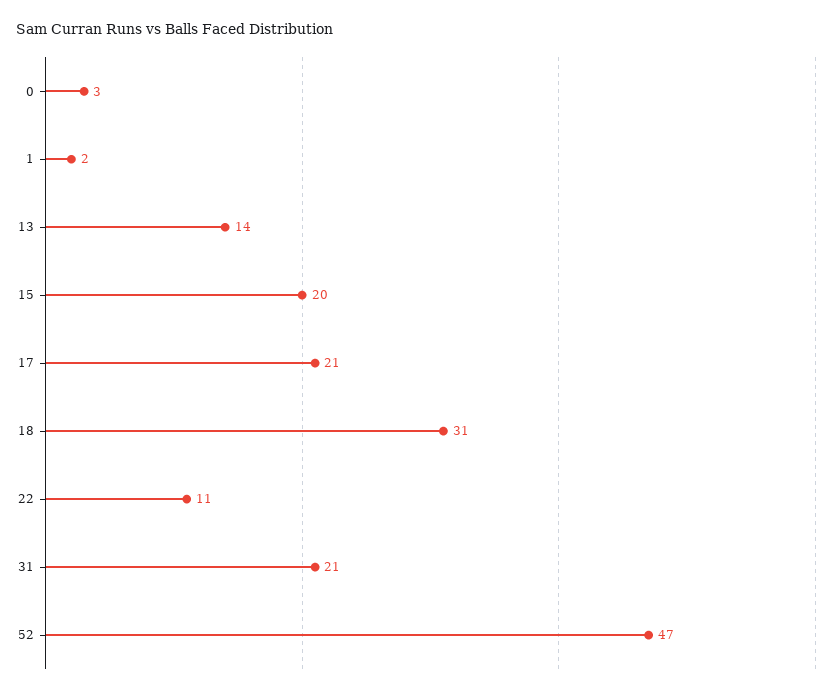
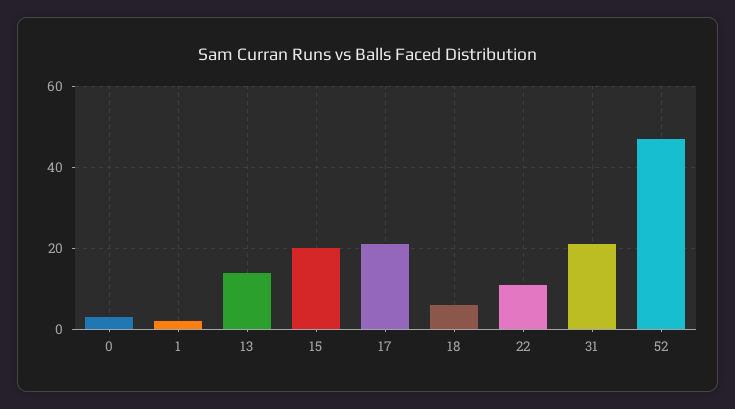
18: 31 -> 5

